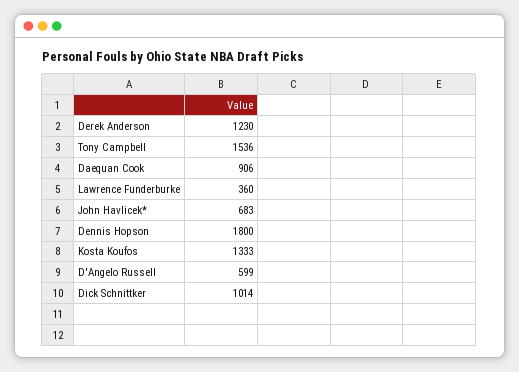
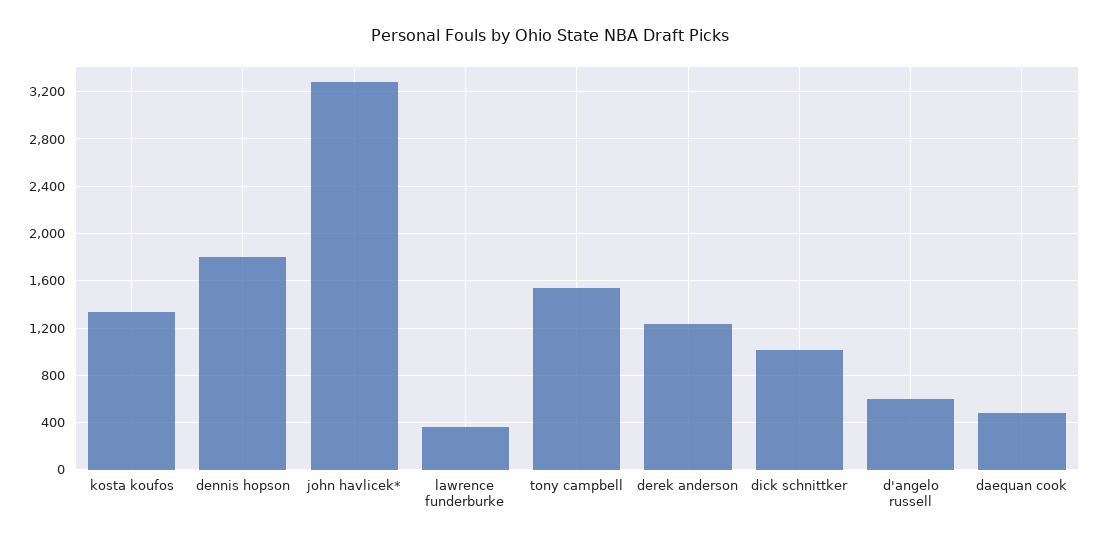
Daequan Cook: 906 -> 500
John Havlicek*: 683 -> 3300

